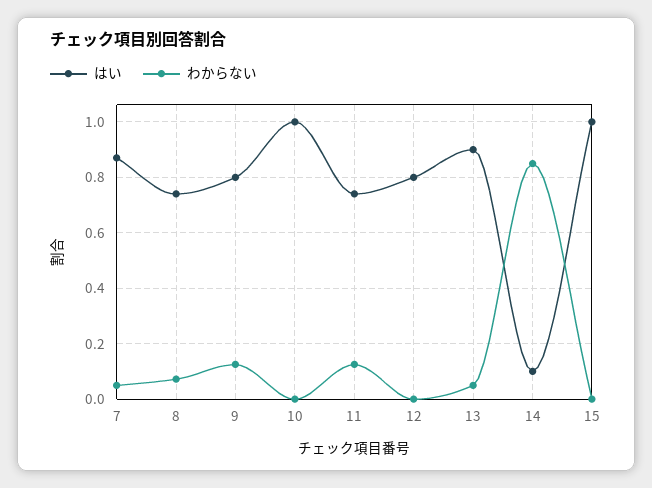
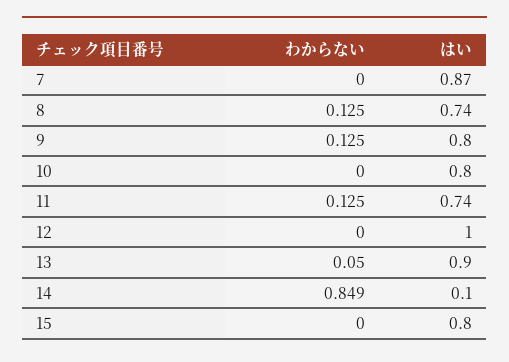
わからない, 7: 0.05 -> 0
わからない, 8: 0.075 -> 0.125
はい, 10: 1 -> 0.8
はい, 12: 0.8 -> 1
はい, 15: 1 -> 0.8

